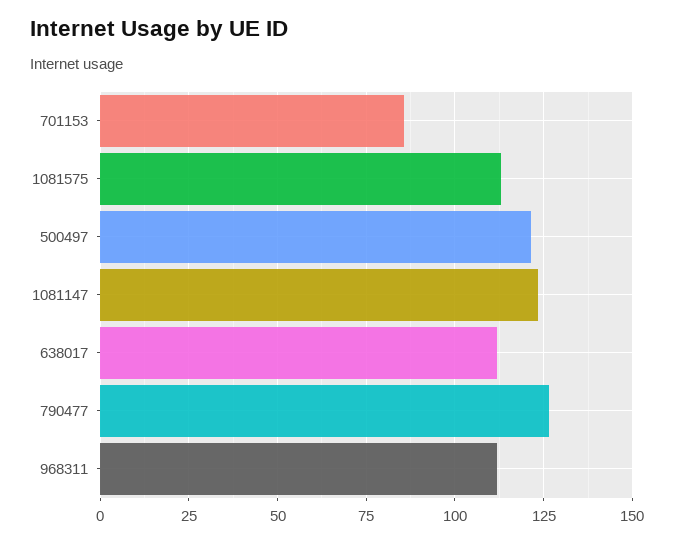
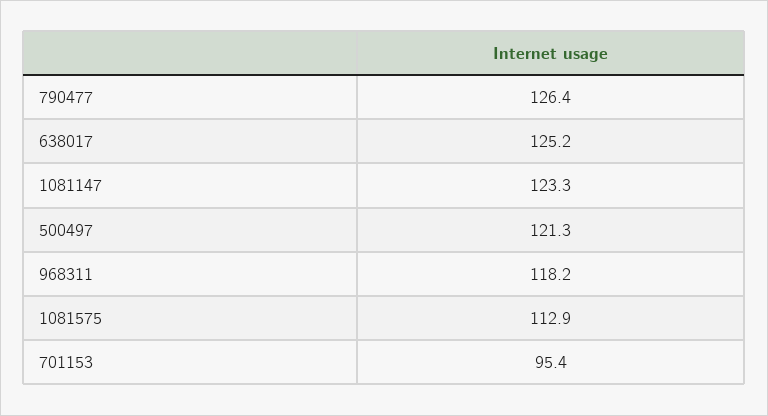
701153: 85 -> 95.4
638017: 112.5 -> 125.2
968311: 112.5 -> 118.2

